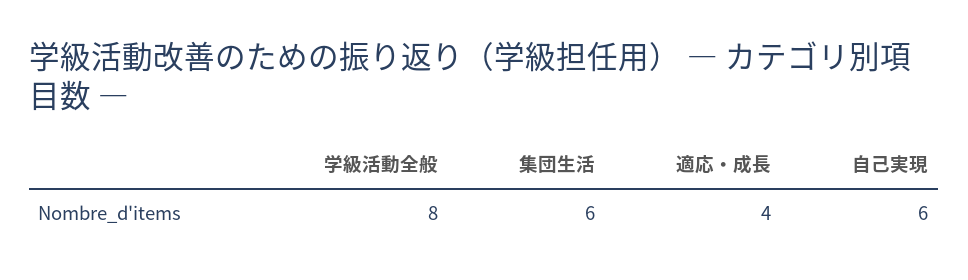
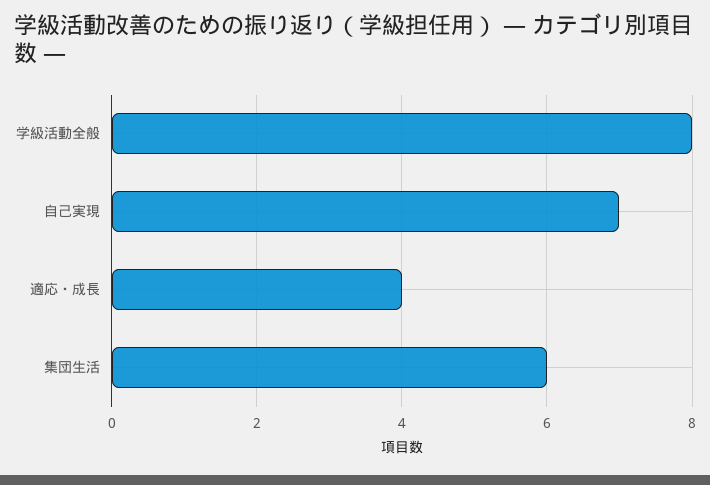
自己実現: 6 -> 7

